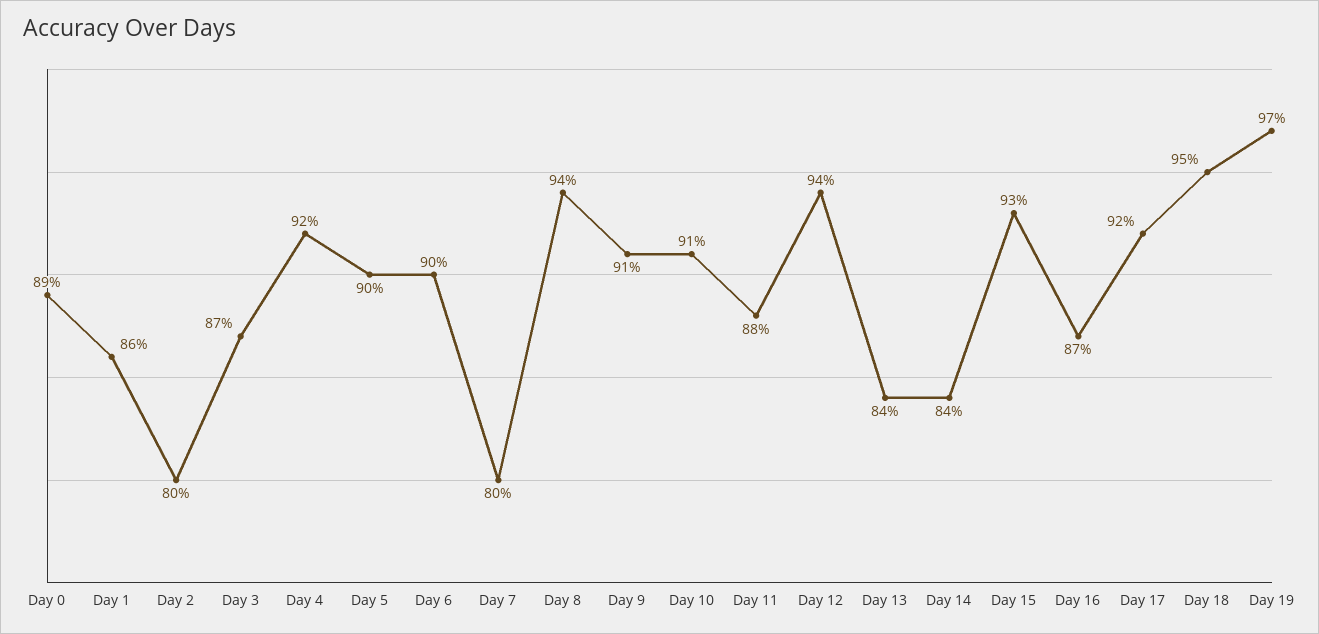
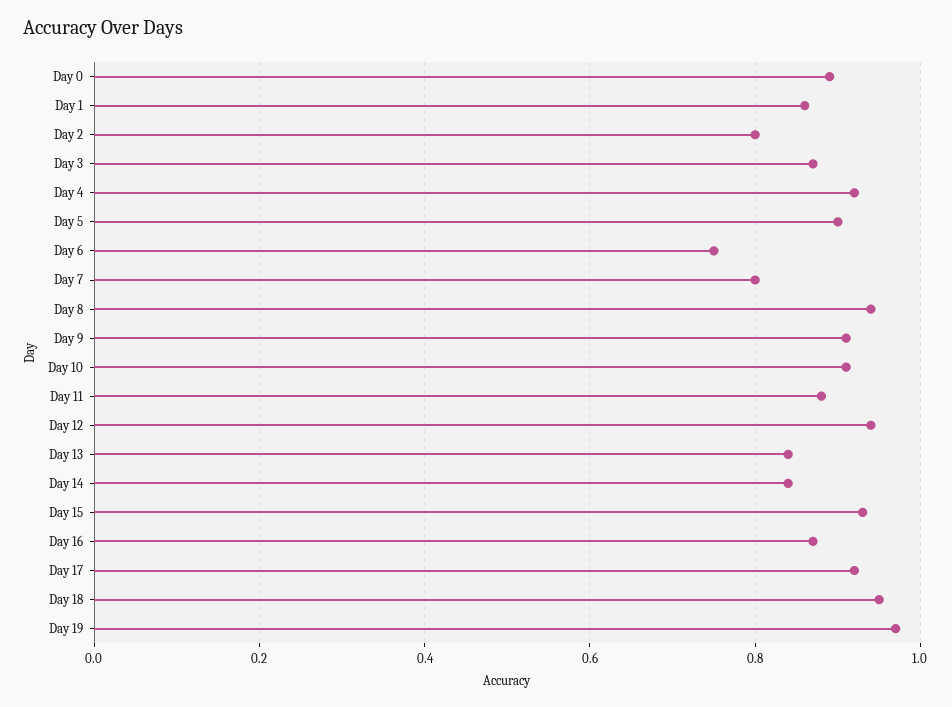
Day 6: 0.9 -> 0.75

